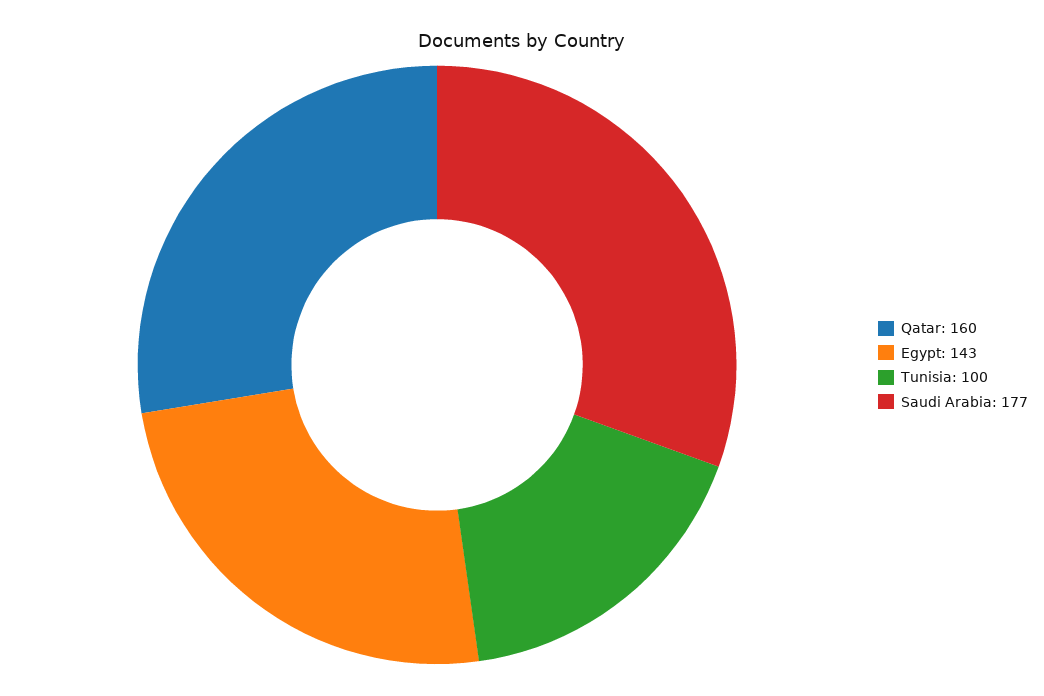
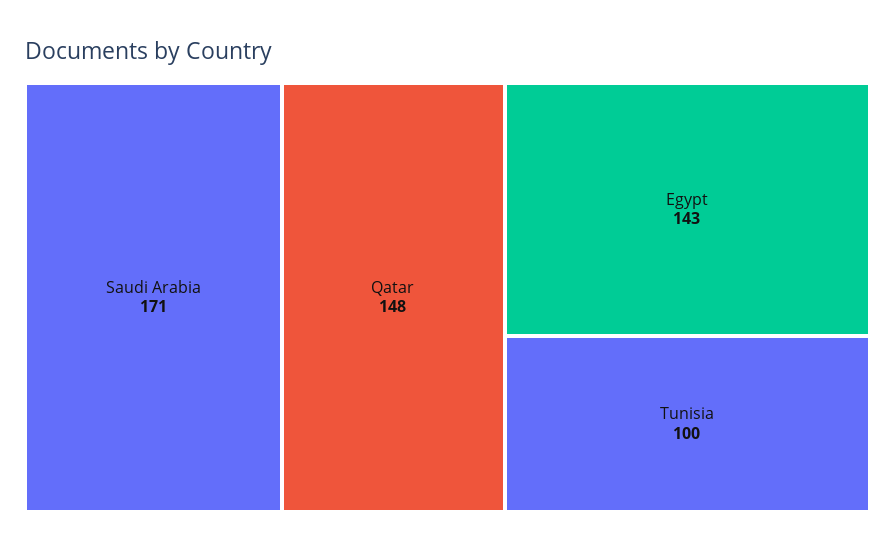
Qatar: 160 -> 148
Saudi Arabia: 177 -> 171

